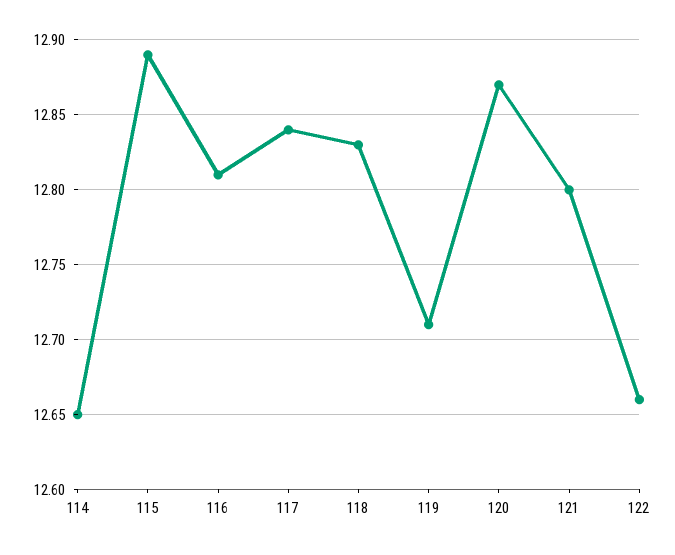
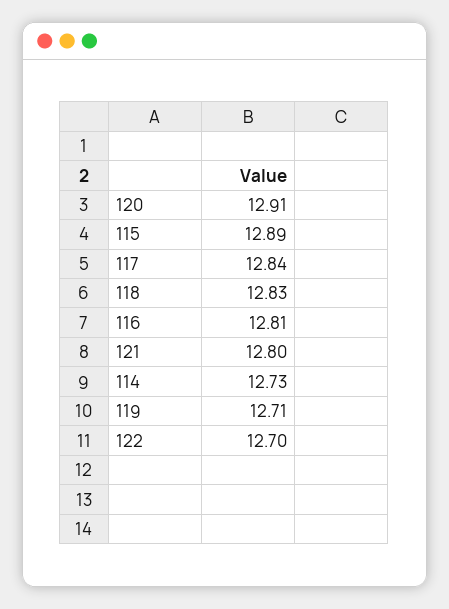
114: 12.65 -> 12.73
120: 12.87 -> 12.91
122: 12.66 -> 12.7

